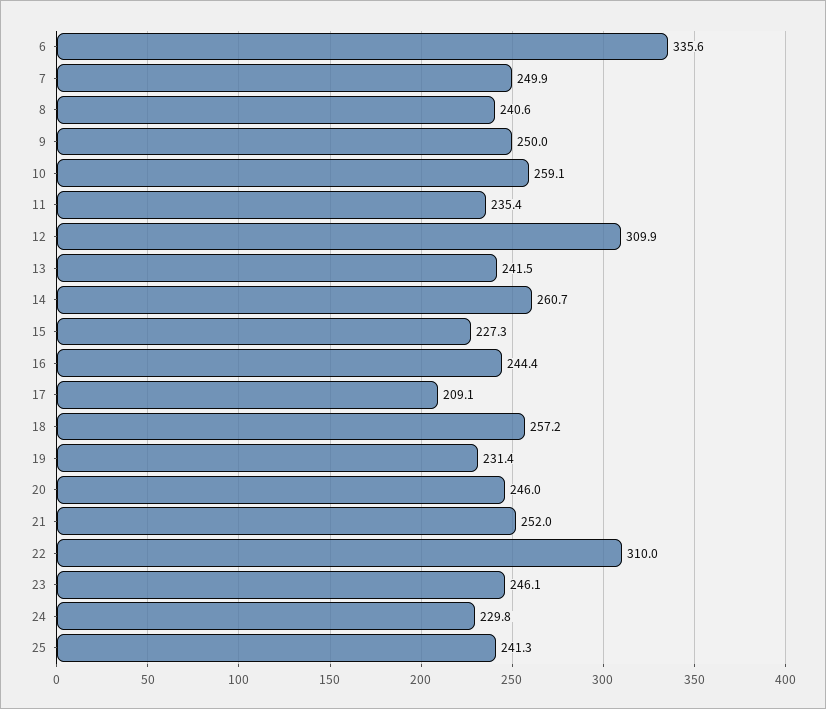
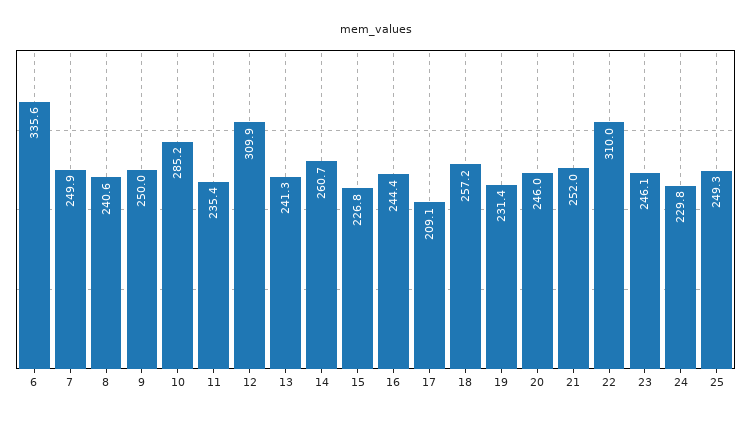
10: 259.1 -> 285.2
13: 241.5 -> 241.3
15: 227.3 -> 226.8
25: 241.3 -> 249.3

